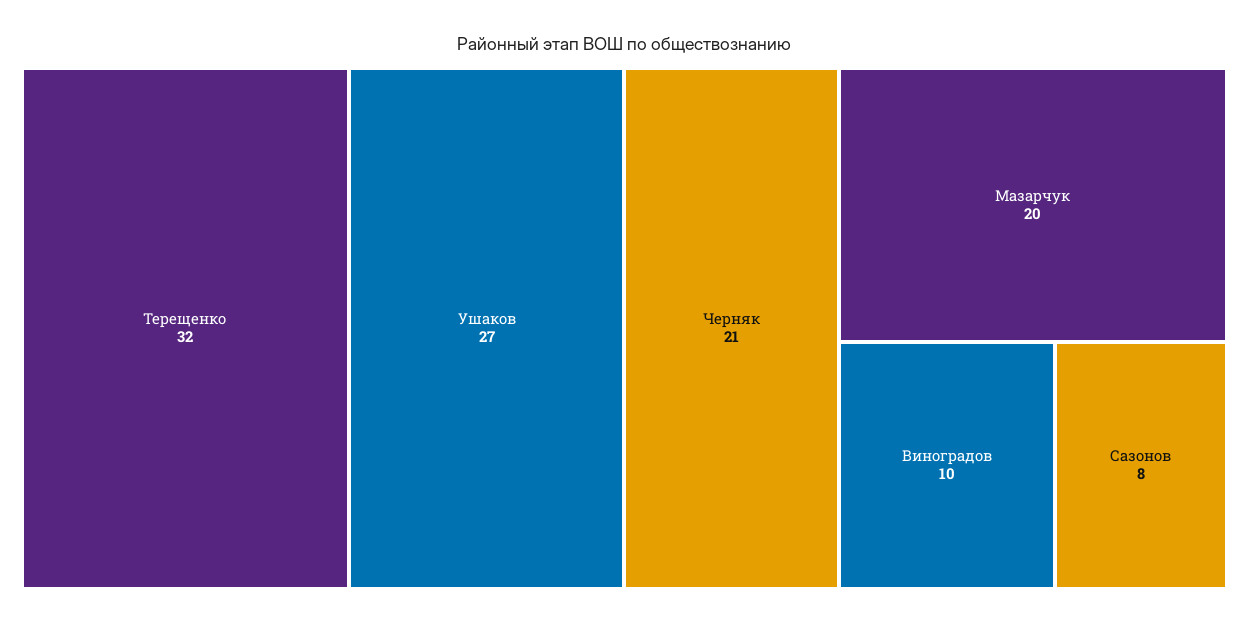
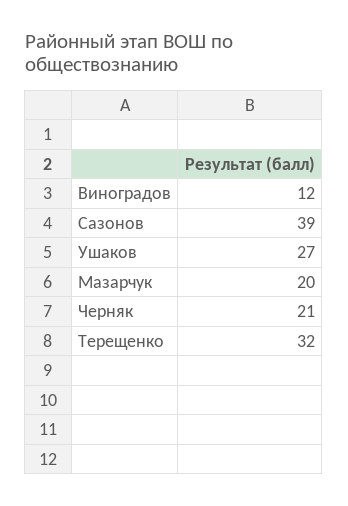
Виноградов: 10 -> 12
Сазонов: 8 -> 39

